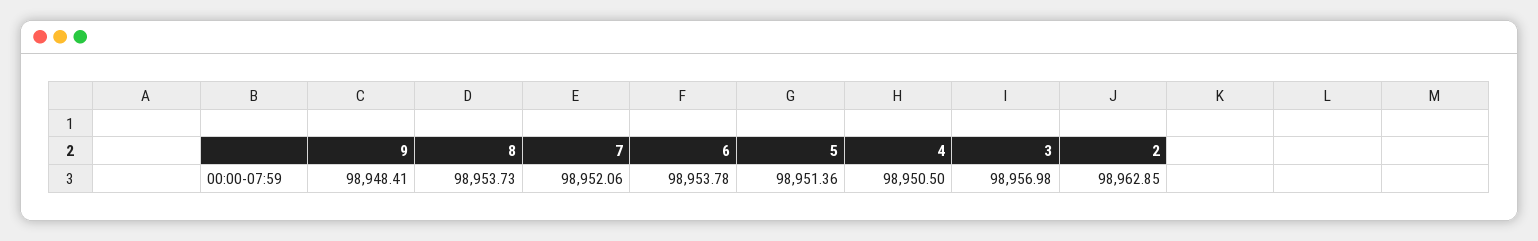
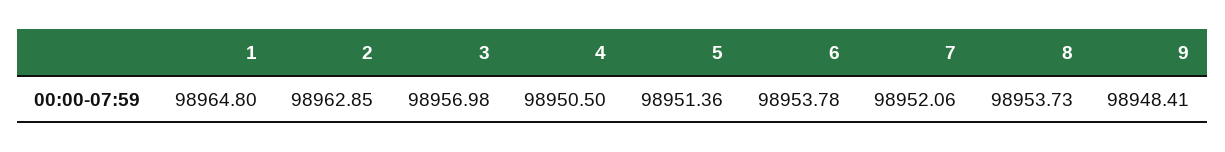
1: none -> 98964.8

